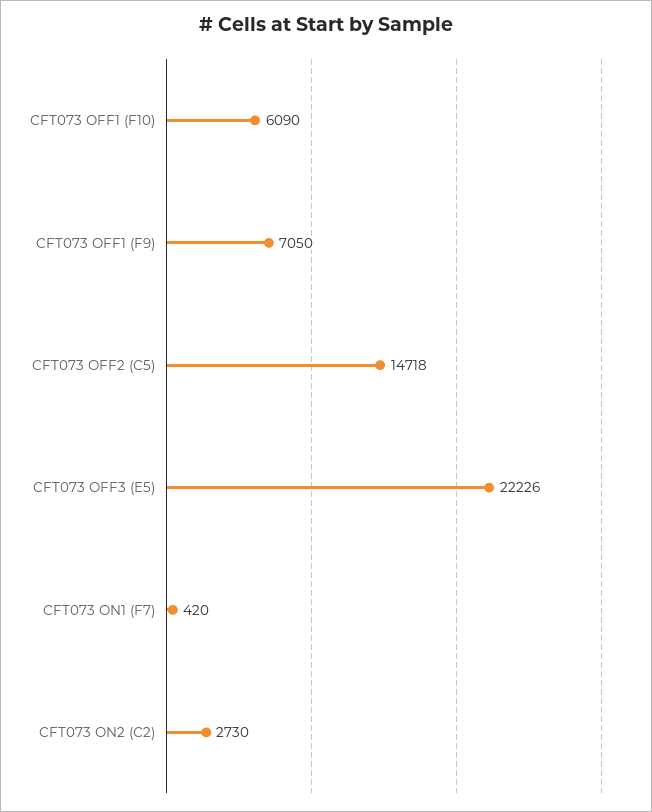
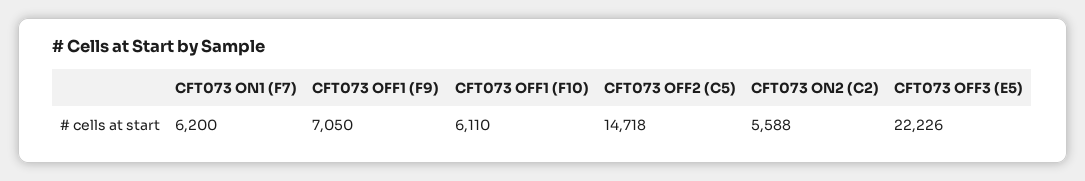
CFT073 OFF1 (F10): 6090 -> 6110
CFT073 ON1 (F7): 420 -> 6200
CFT073 ON2 (C2): 2730 -> 5588

